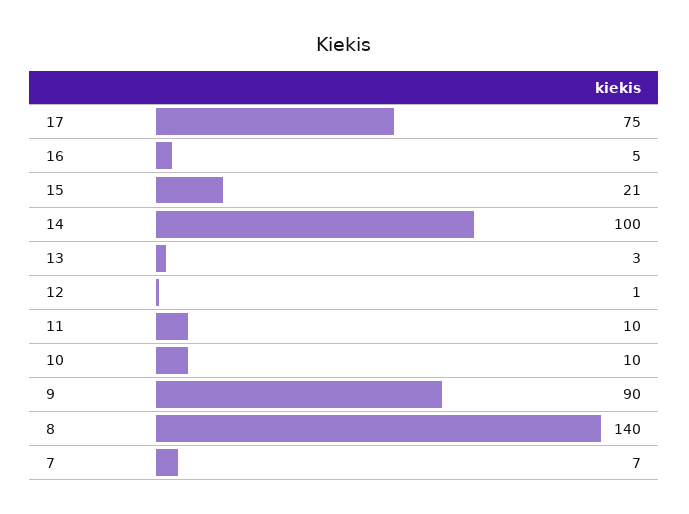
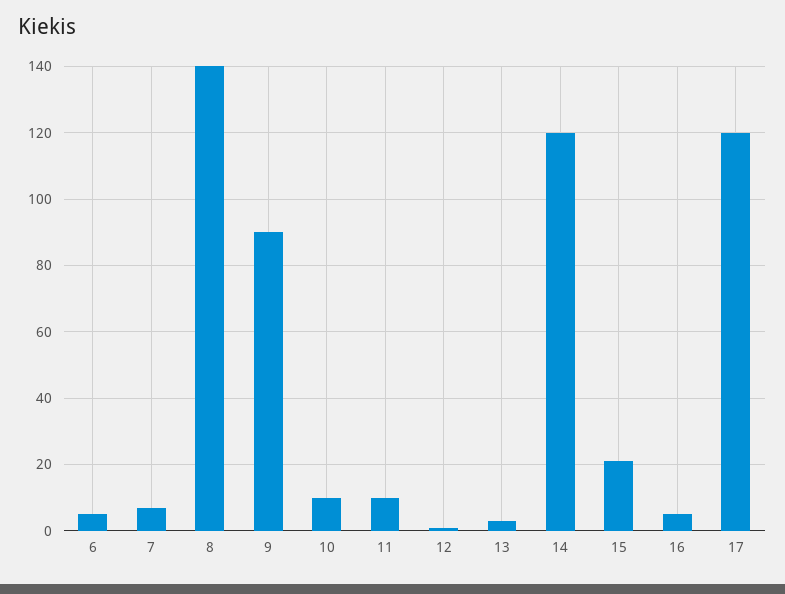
17: 75 -> 120
14: 100 -> 120
6: none -> 5

